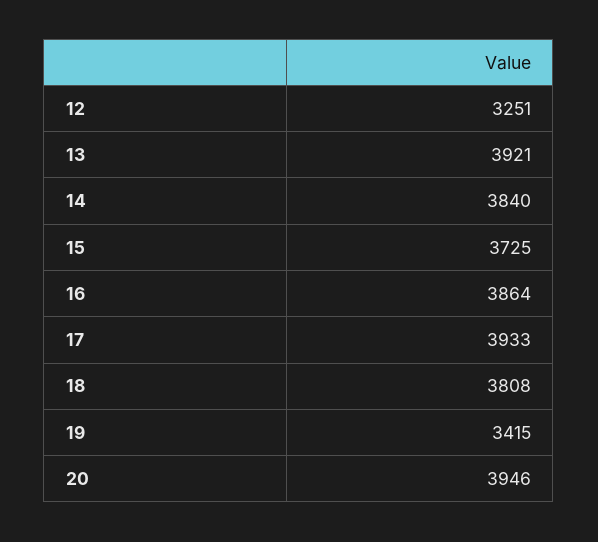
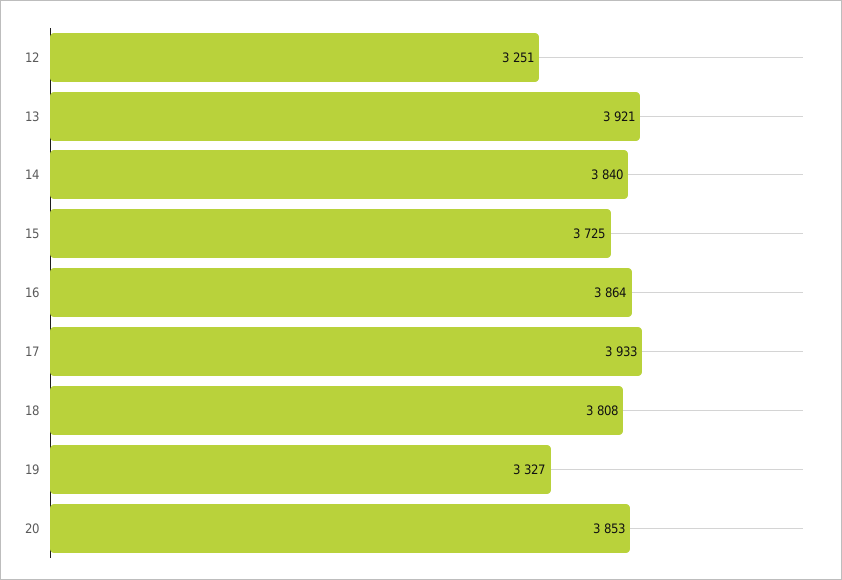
19: 3415 -> 3327
20: 3946 -> 3853

